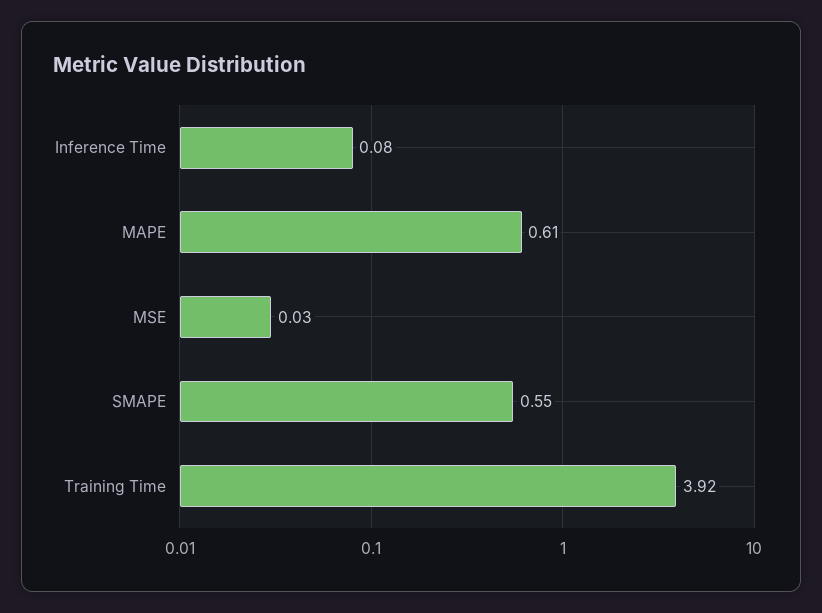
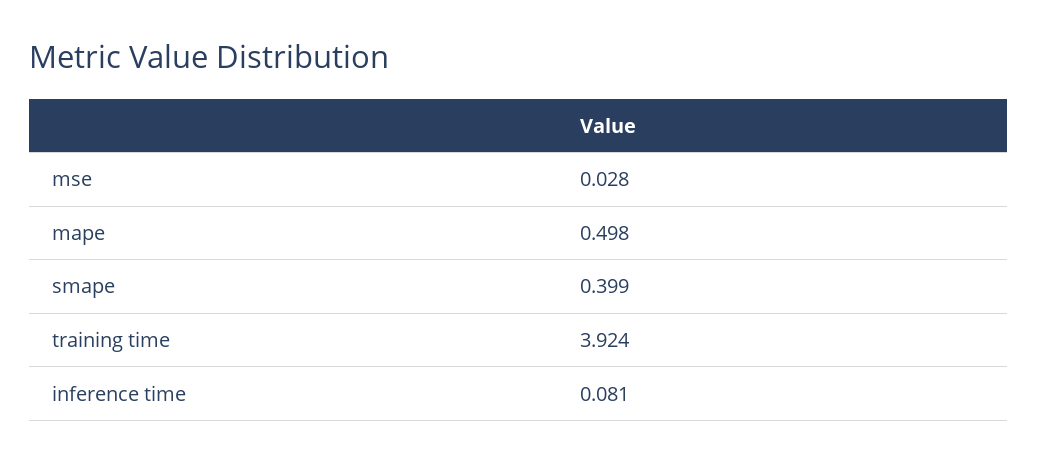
MAPE: 0.61 -> 0.498
SMAPE: 0.55 -> 0.399

